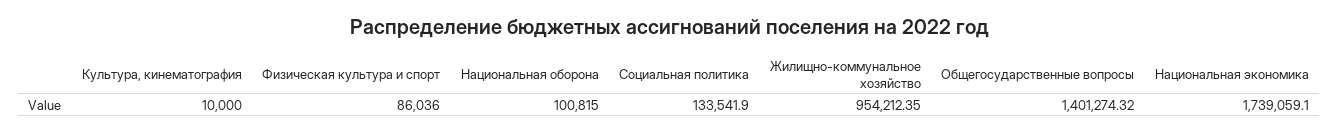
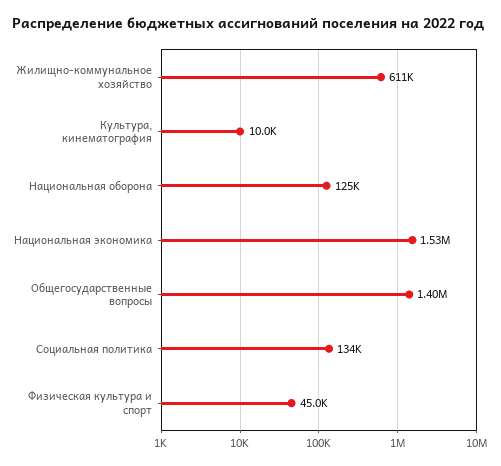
Физическая культура и спорт: 86036 -> 45000
Национальная оборона: 100815 -> 125000
Жилищно-коммунальное хозяйство: 954212.35 -> 611000
Национальная экономика: 1739059.1 -> 1530000

